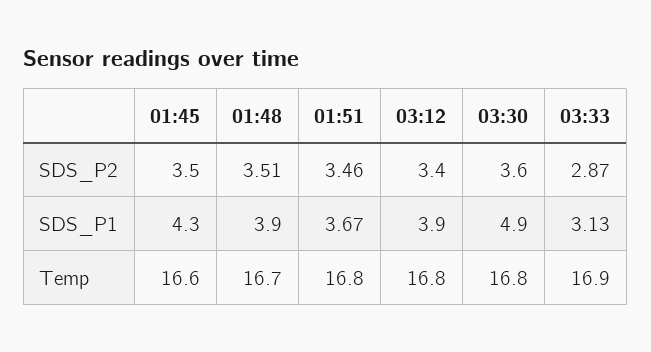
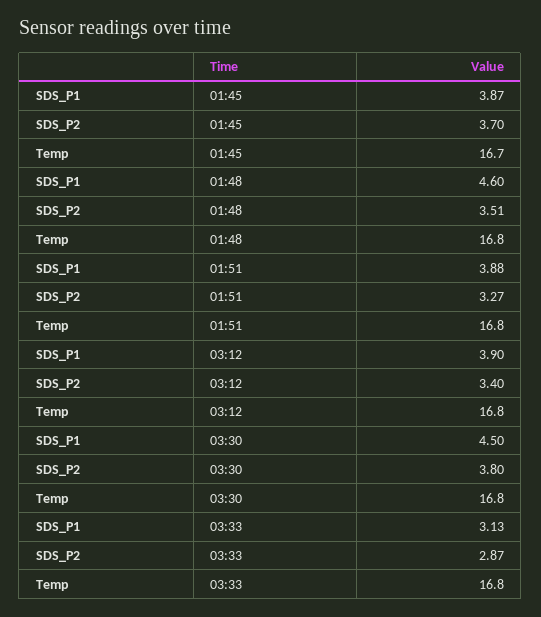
01:45, SDS_P2: 3.5 -> 3.7
01:51, SDS_P2: 3.46 -> 3.27
03:30, SDS_P2: 3.6 -> 3.8
01:45, SDS_P1: 4.3 -> 3.87
01:48, SDS_P1: 3.9 -> 4.6
01:51, SDS_P1: 3.67 -> 3.88
03:30, SDS_P1: 4.9 -> 4.5
01:45, Temp: 16.6 -> 16.7
01:48, Temp: 16.7 -> 16.8
03:33, Temp: 16.9 -> 16.8

